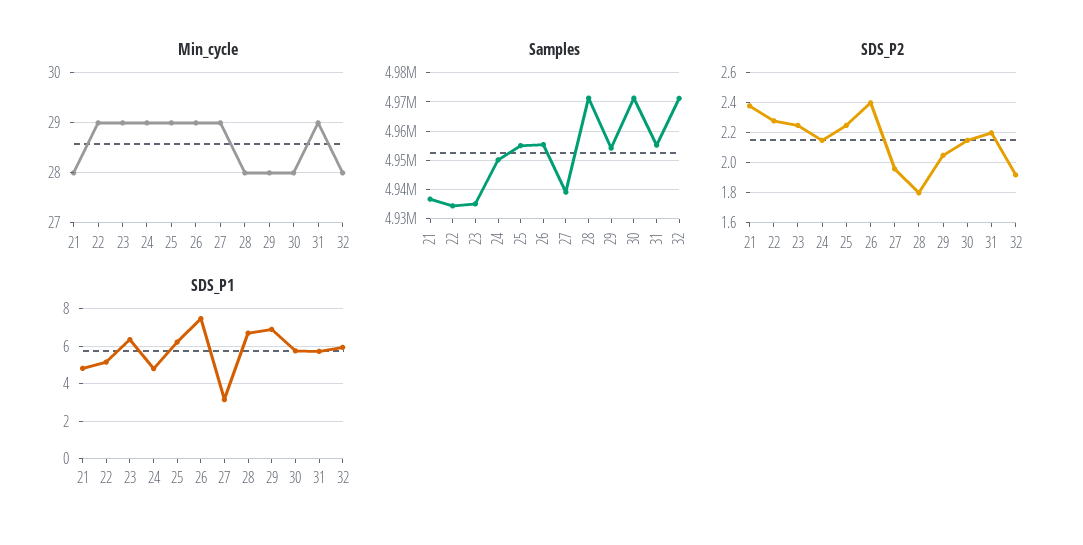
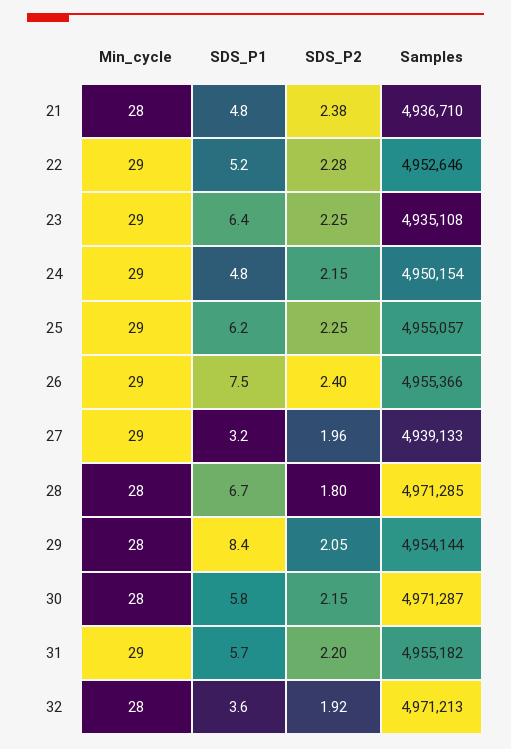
Samples, 22: 4935000 -> 4952646
SDS_P1, 29: 7 -> 8.4
SDS_P1, 32: 6 -> 3.6

